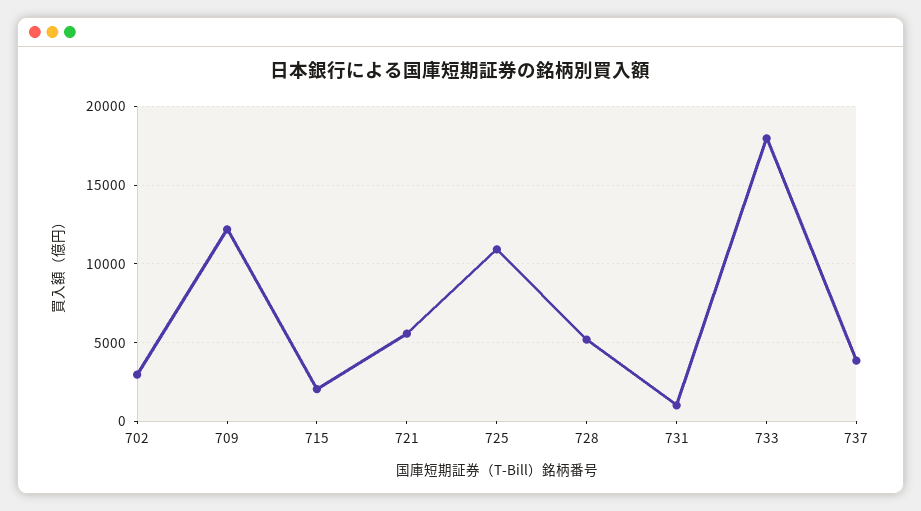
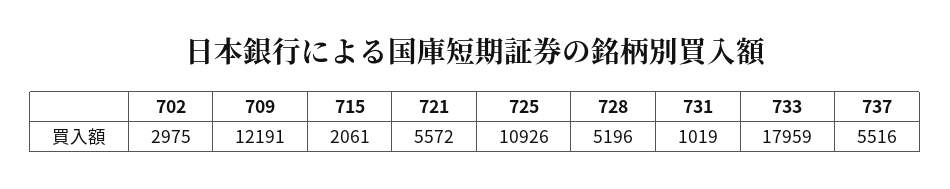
737: 4000 -> 5516

